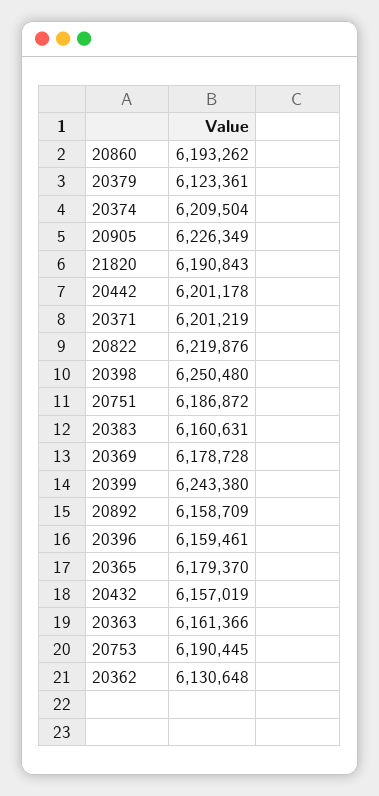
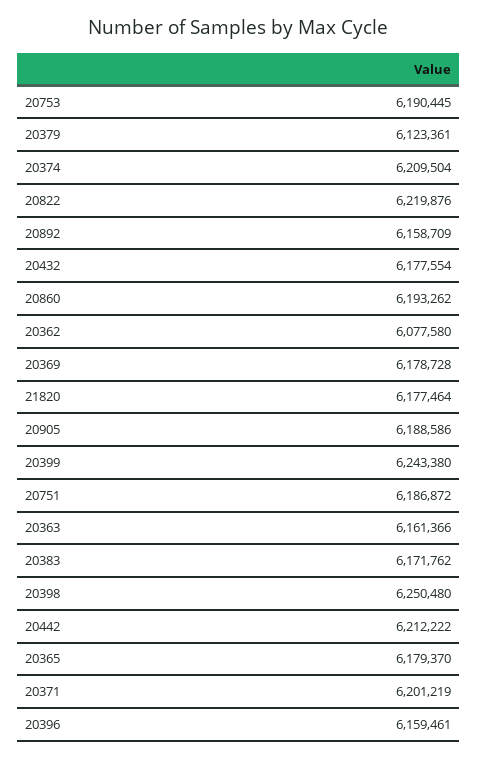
20905: 6226349 -> 6188586
21820: 6190843 -> 6177464
20442: 6201178 -> 6212222
20383: 6160631 -> 6171762
20432: 6157019 -> 6177554
20362: 6130648 -> 6077580

